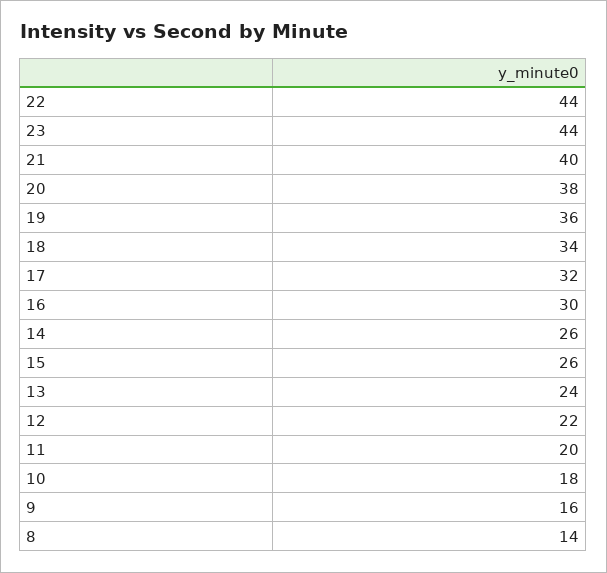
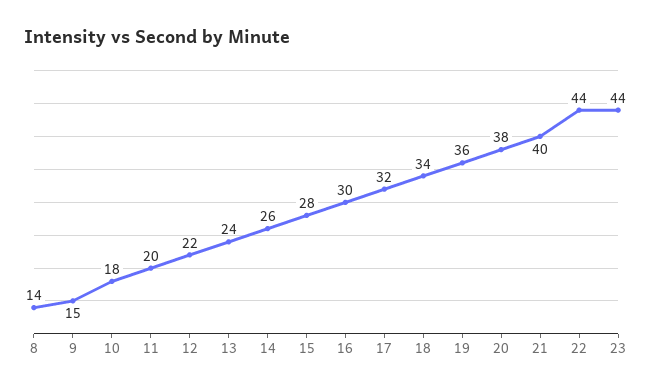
15: 26 -> 28
9: 16 -> 15

